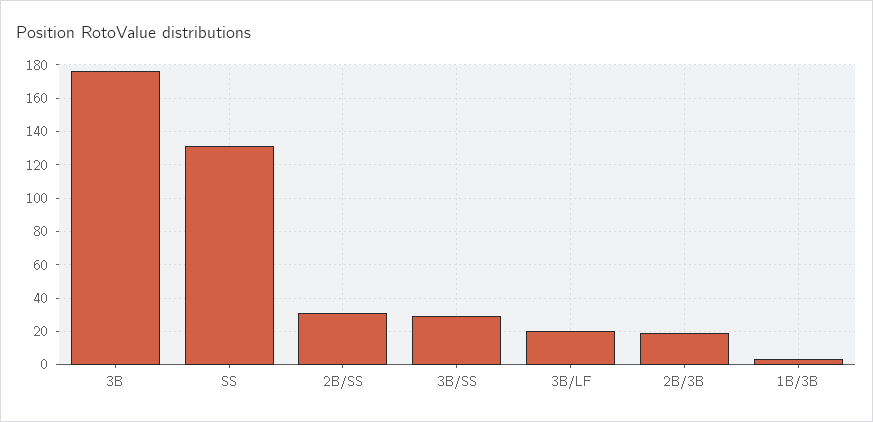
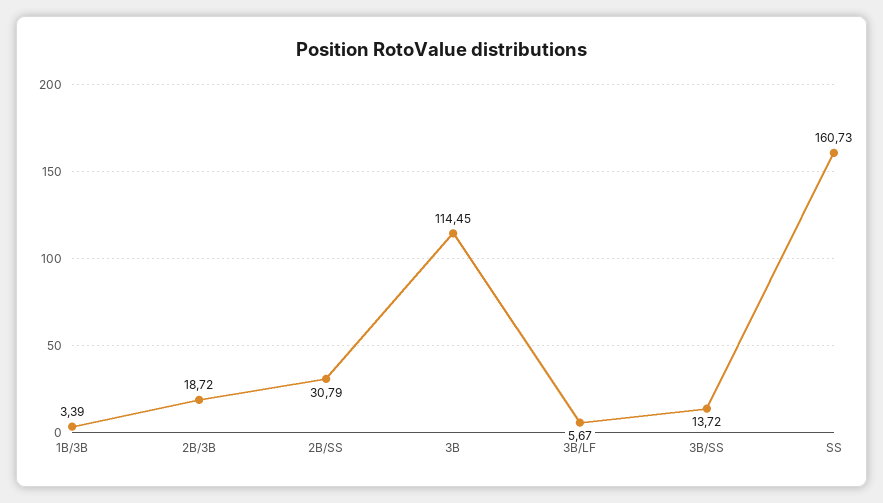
3B: 175 -> 114.45
SS: 130 -> 160.73
3B/SS: 30 -> 13.72
3B/LF: 20 -> 5.67

